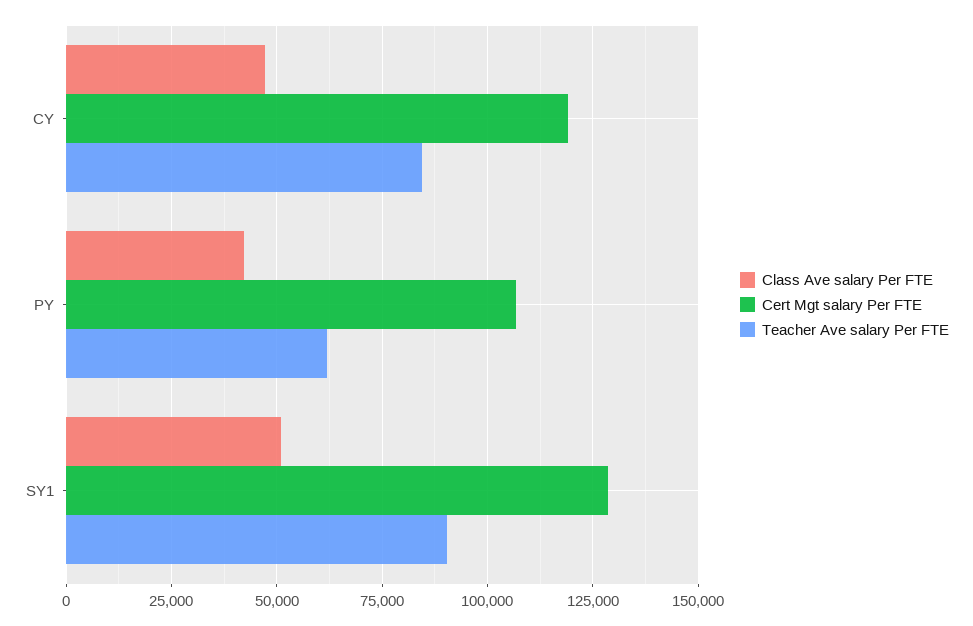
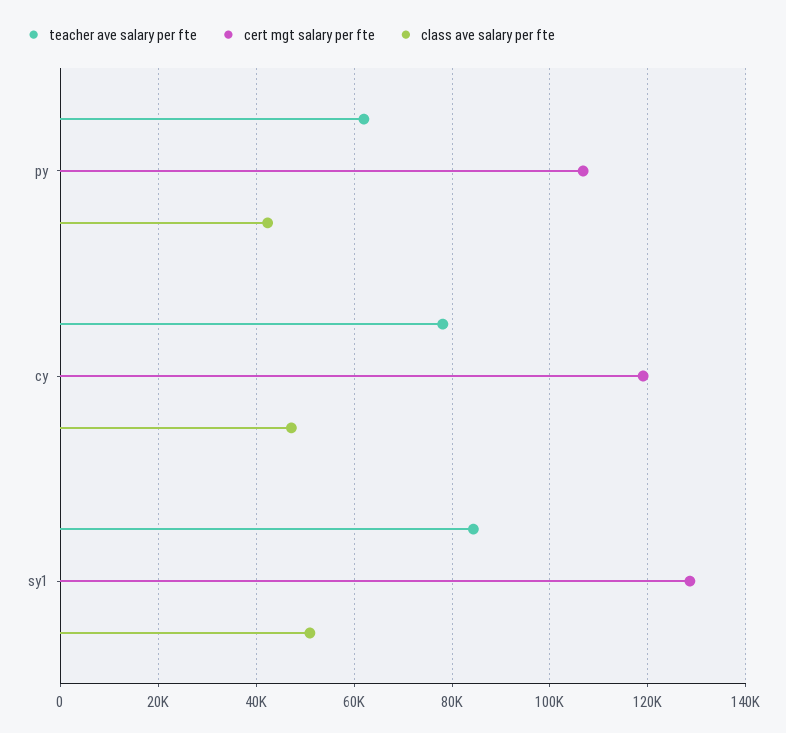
Teacher Ave salary Per FTE, CY: 85000 -> 78000
Teacher Ave salary Per FTE, SY1: 90000 -> 84000

